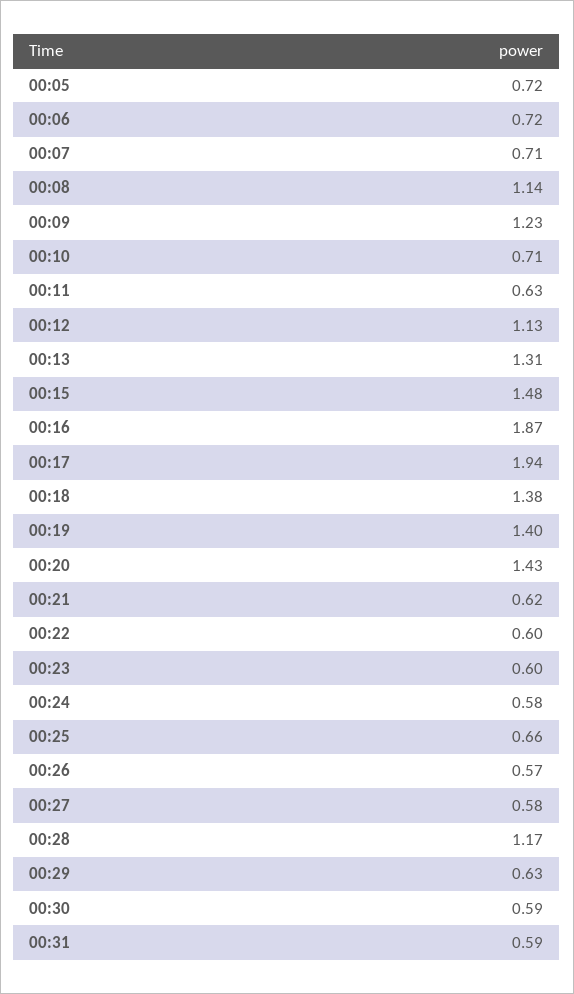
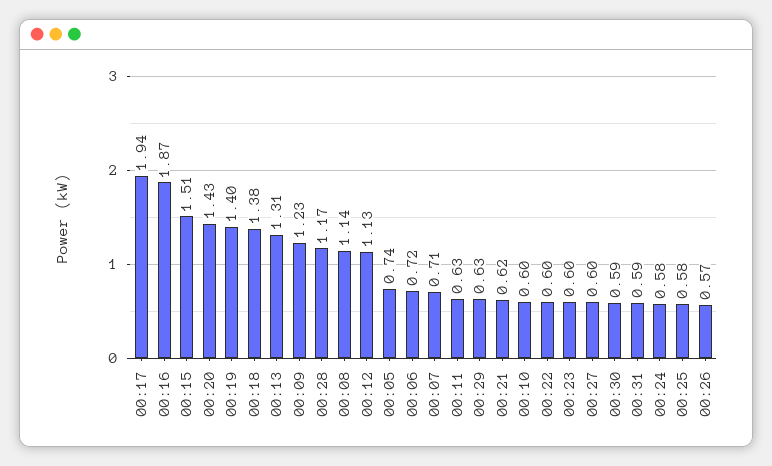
00:05: 0.72 -> 0.74
00:10: 0.71 -> 0.6
00:15: 1.48 -> 1.51
00:25: 0.66 -> 0.58
00:27: 0.58 -> 0.6

